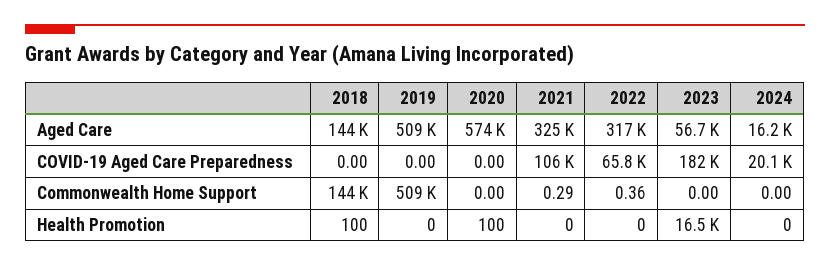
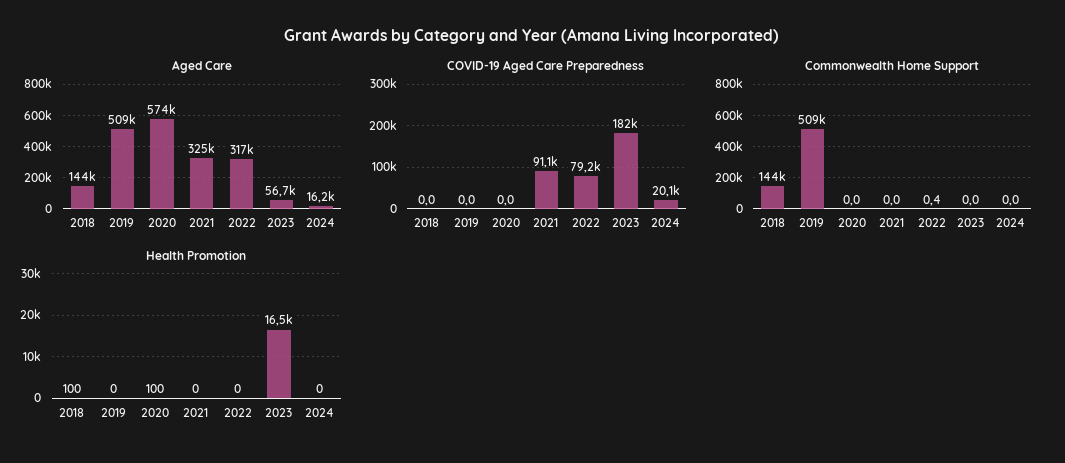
COVID-19 Aged Care Preparedness, 2021: 106000 -> 91100
COVID-19 Aged Care Preparedness, 2022: 65800 -> 79200
Commonwealth Home Support, 2021: 0.29 -> 0

